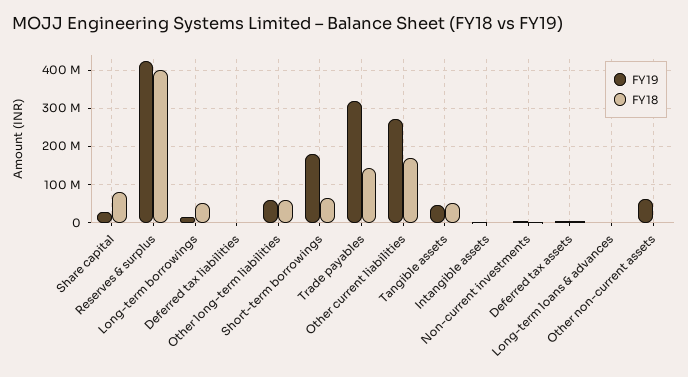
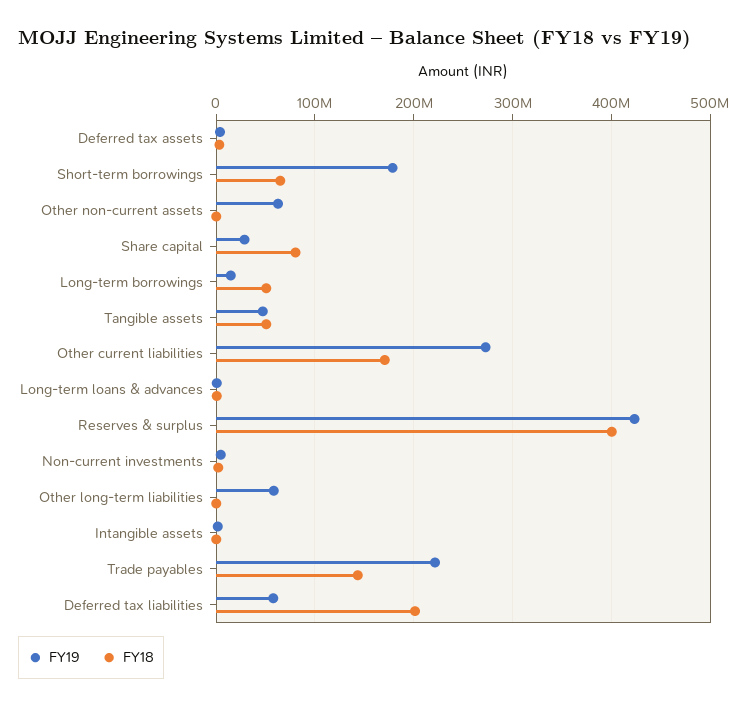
FY19, Deferred tax liabilities: 0 -> 60000000
FY18, Deferred tax liabilities: 0 -> 200000000
FY18, Other long-term liabilities: 60000000 -> 0
FY19, Trade payables: 320000000 -> 220000000

